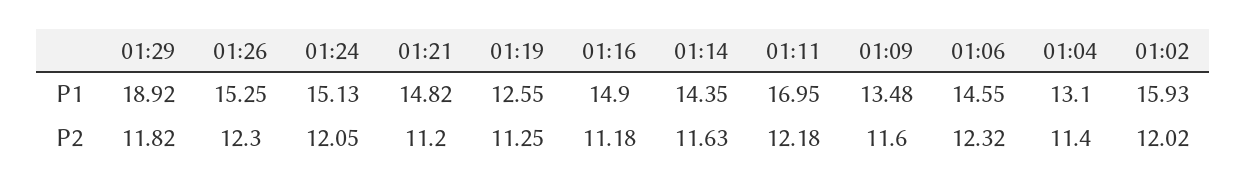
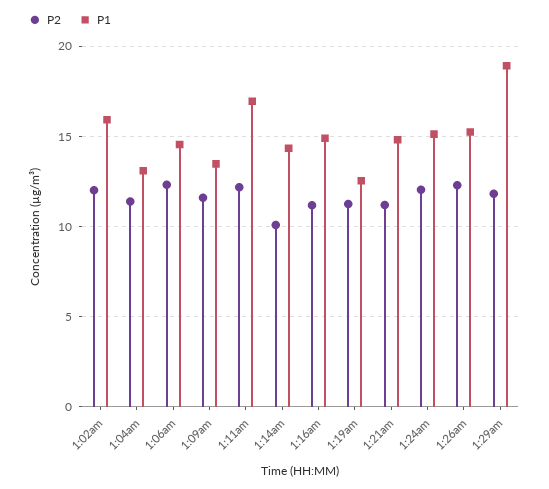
P2, 01:14: 11.63 -> 10

